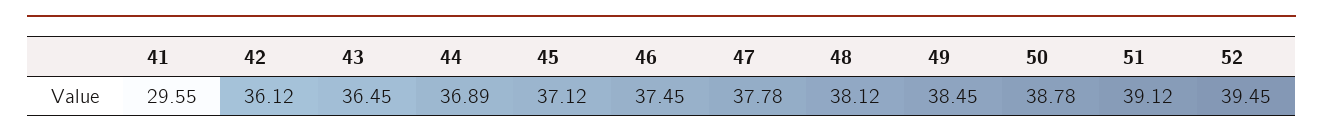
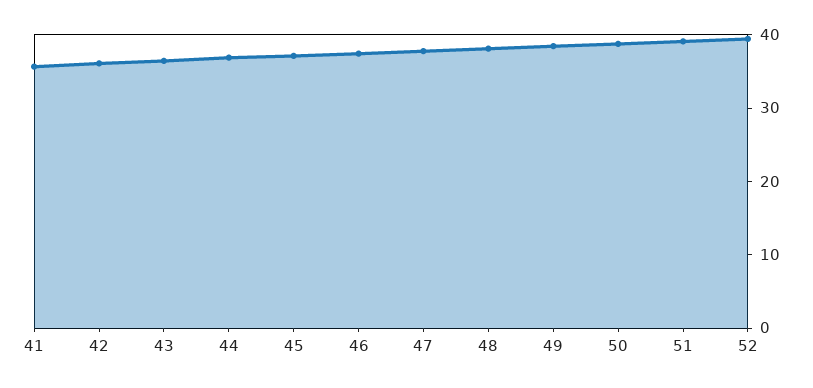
41: 29.55 -> 36

